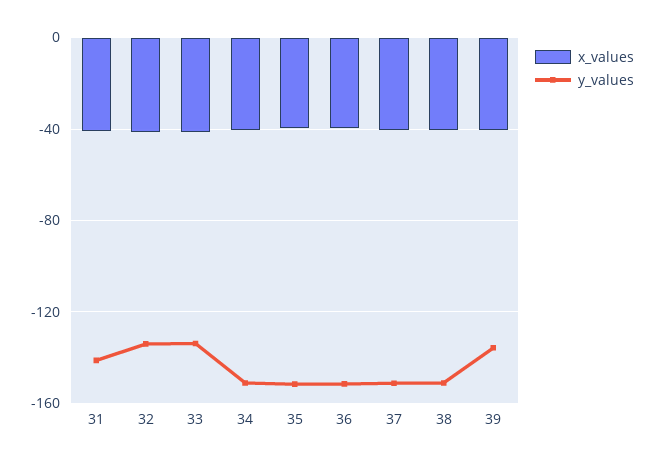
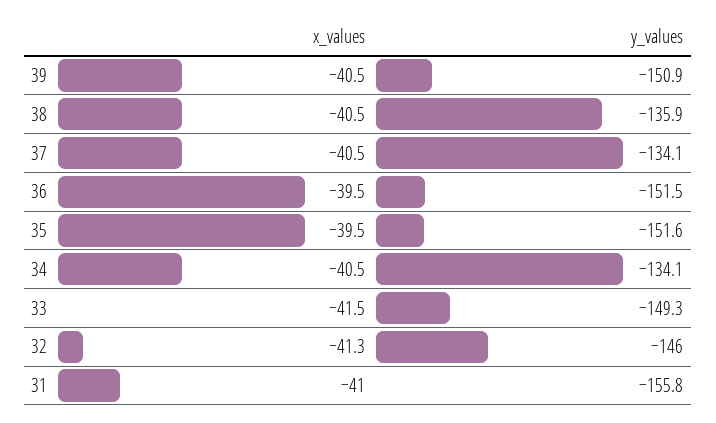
y_values, 31: -140 -> -155.8
y_values, 32: -135 -> -146
y_values, 33: -135 -> -149.3
y_values, 34: -150 -> -134.1
y_values, 37: -150 -> -134.1
y_values, 38: -150 -> -135.9
y_values, 39: -135 -> -150.9

